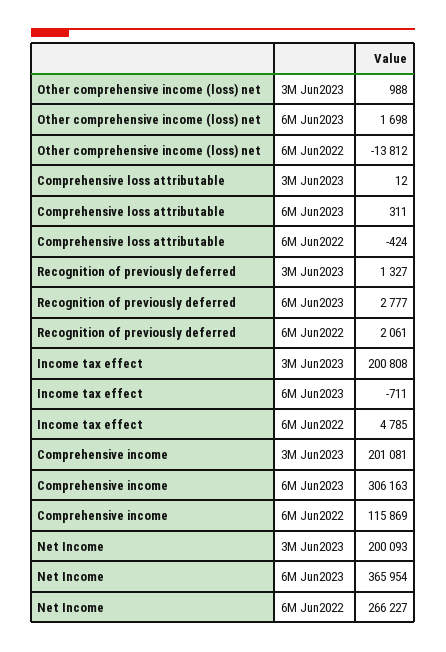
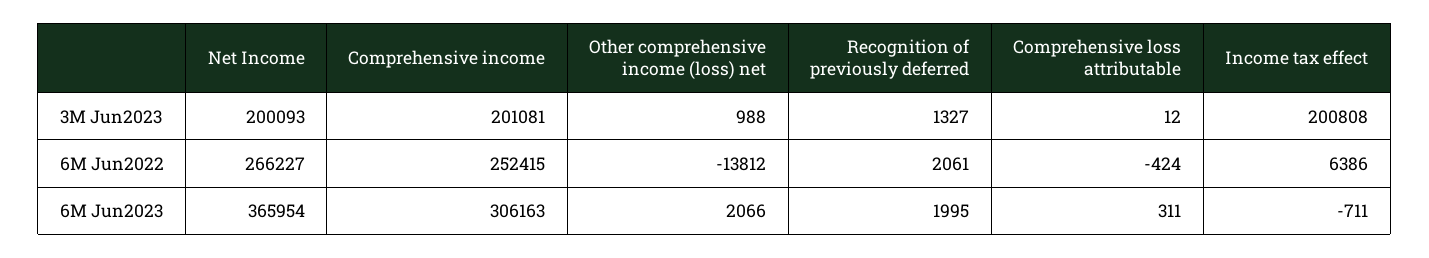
Other comprehensive income (loss) net, 6M Jun2023: 1698 -> 2066
Recognition of previously deferred, 6M Jun2023: 2777 -> 1995
Income tax effect, 6M Jun2022: 4785 -> 6386
Comprehensive income, 6M Jun2022: 115869 -> 252415

